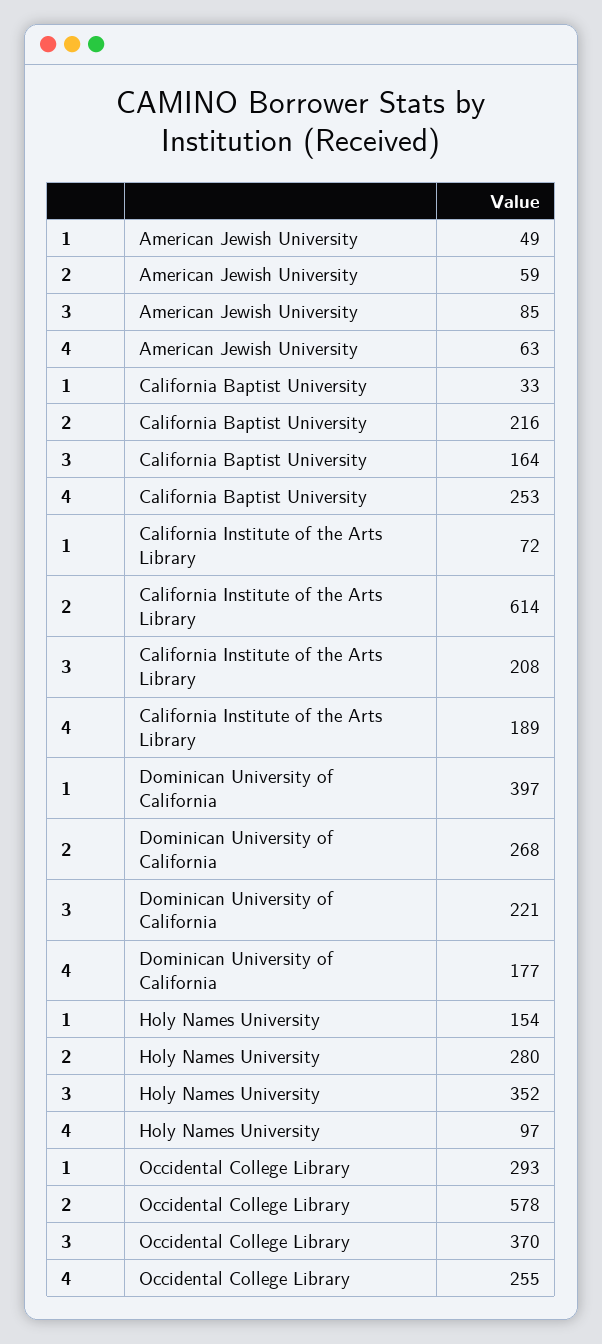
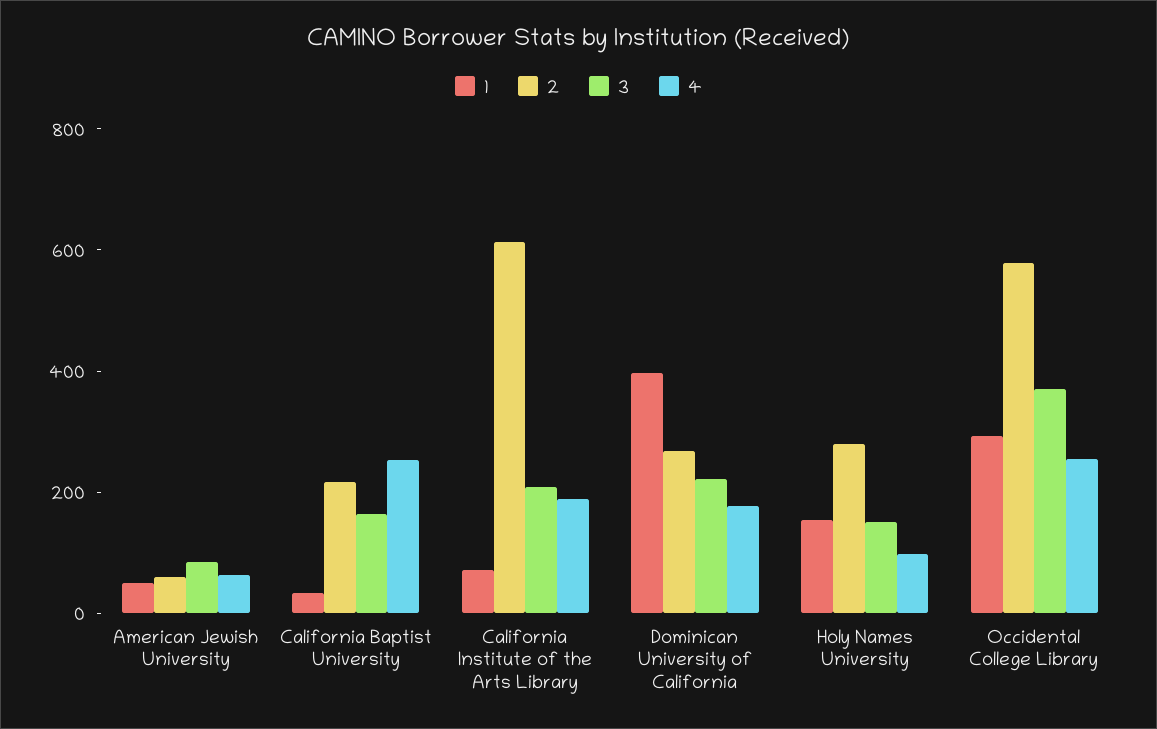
3, Holy Names University: 352 -> 150

